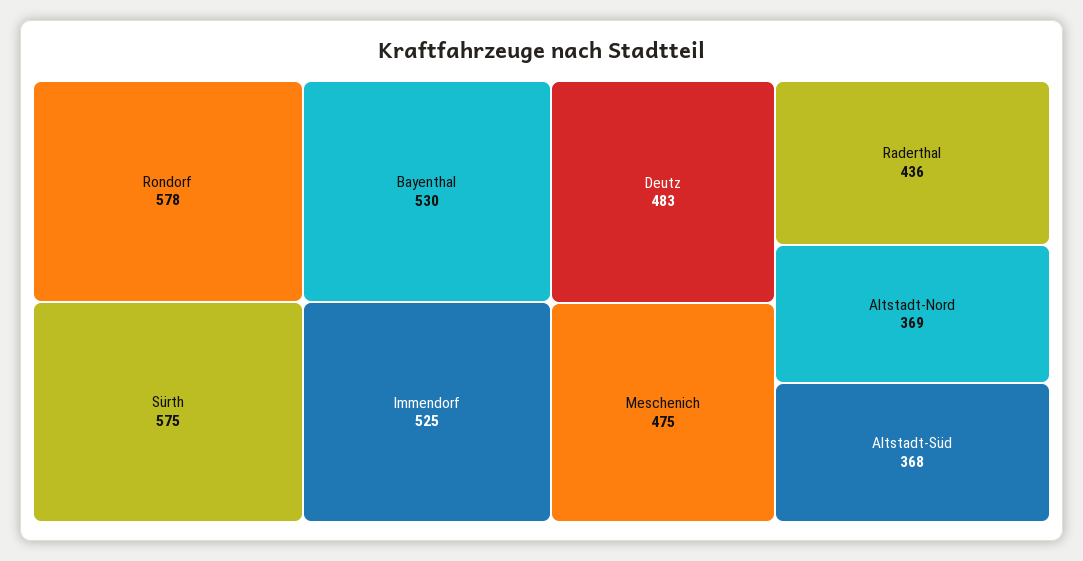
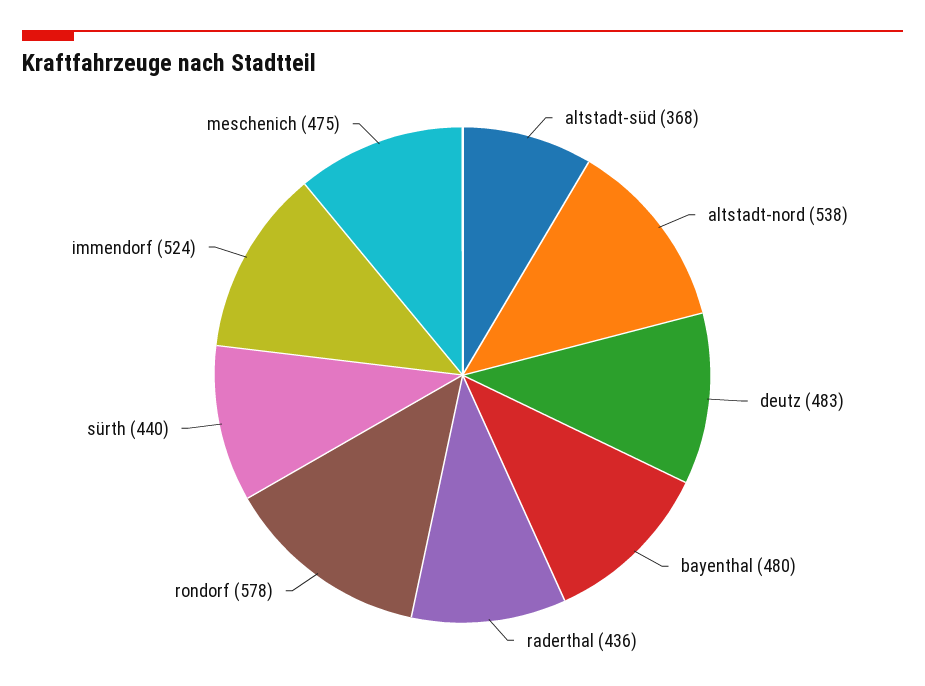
Sürth: 575 -> 440
Bayenthal: 530 -> 480
Immendorf: 525 -> 524
Altstadt-Nord: 369 -> 538

